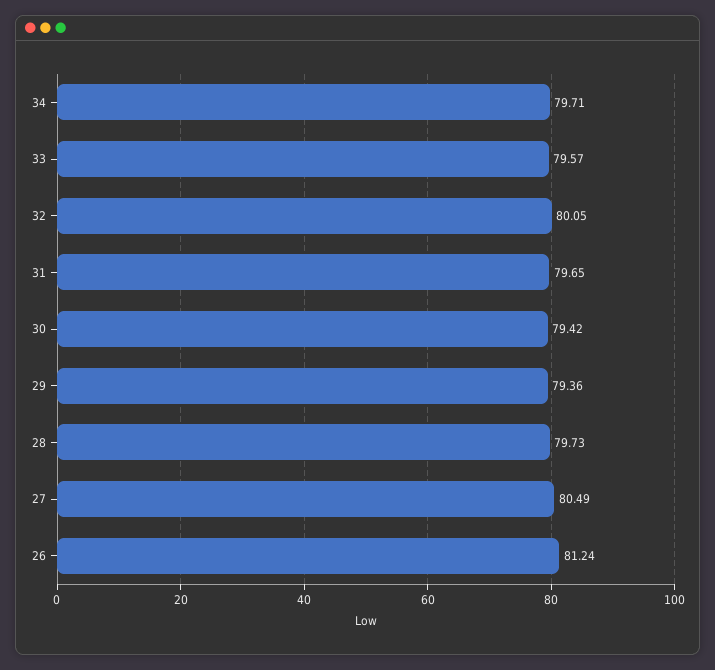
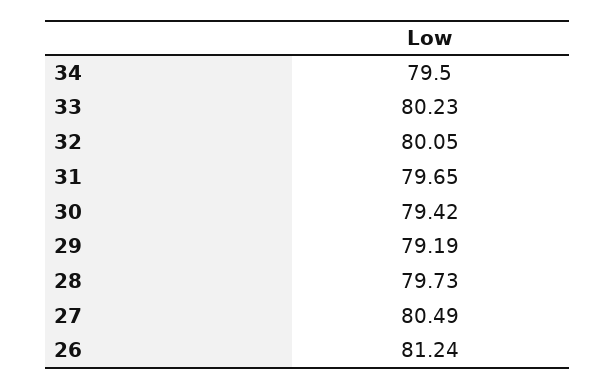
34: 79.71 -> 79.5
33: 79.57 -> 80.23
29: 79.36 -> 79.19

